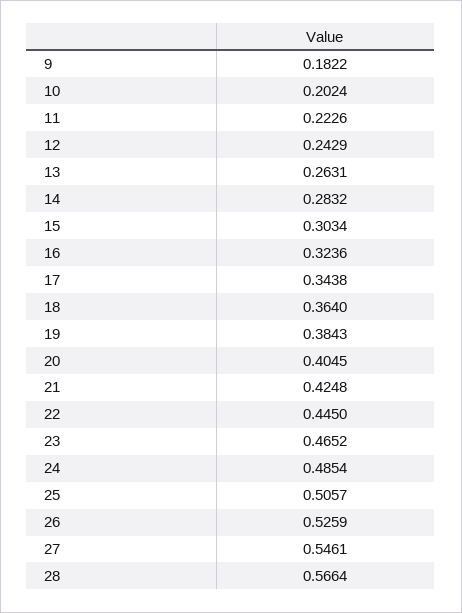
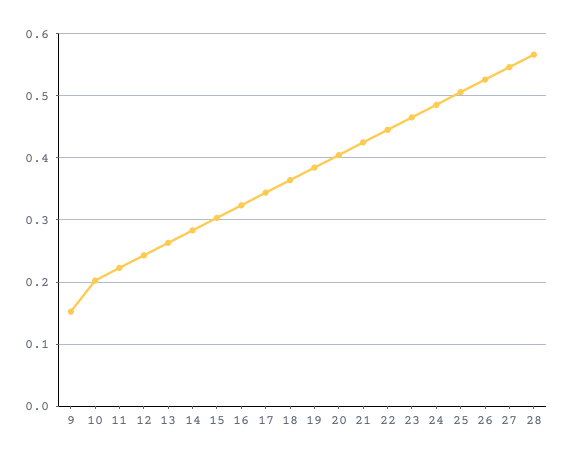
9: 0.1822 -> 0.15

